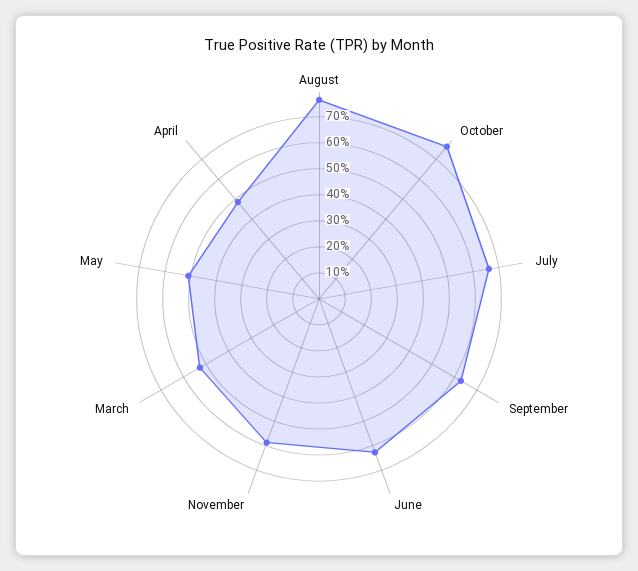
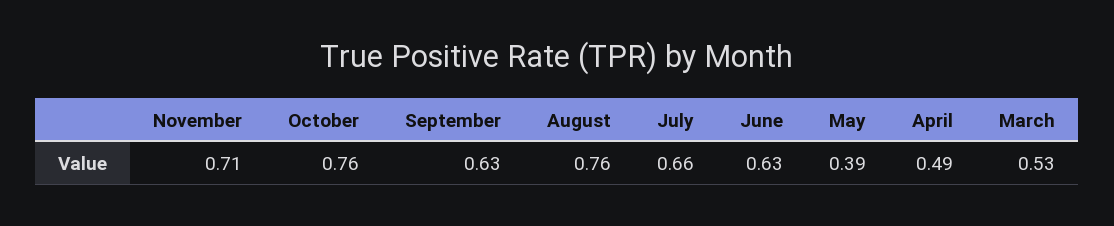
November: 0.6 -> 0.71
May: 0.5 -> 0.39

